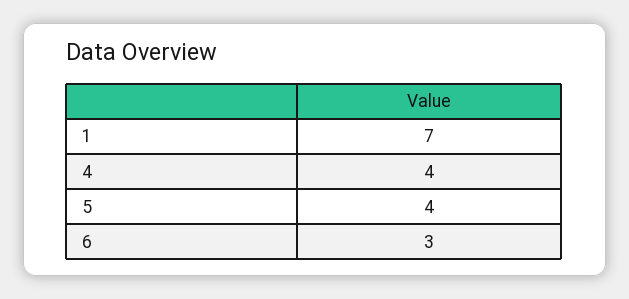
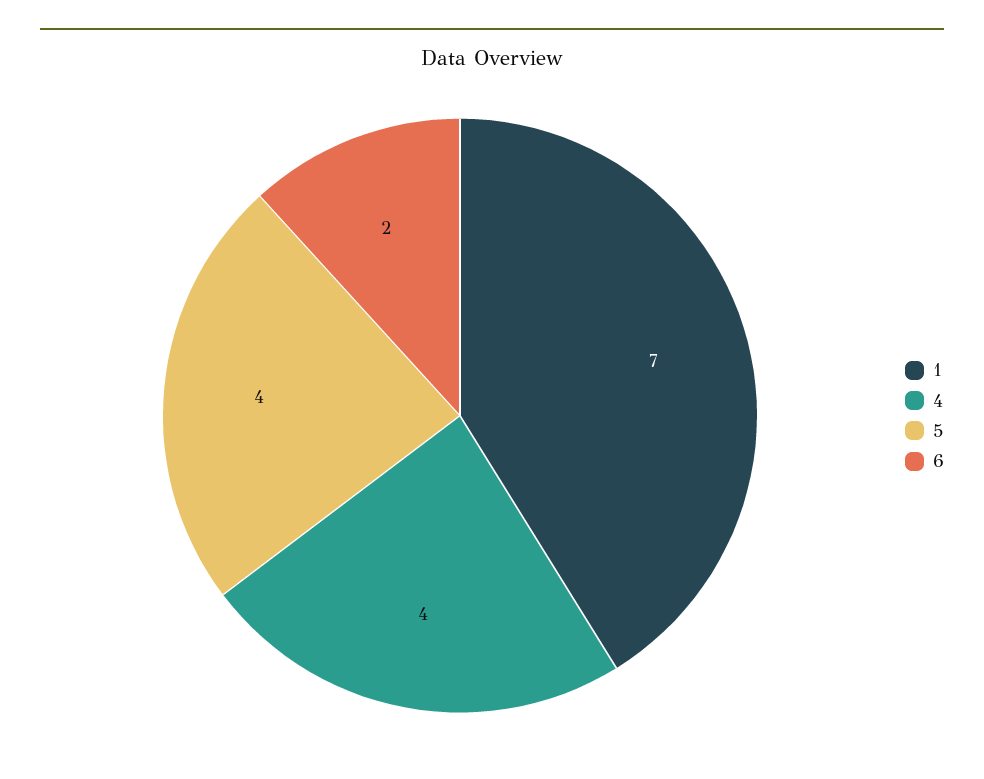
6: 3 -> 2

